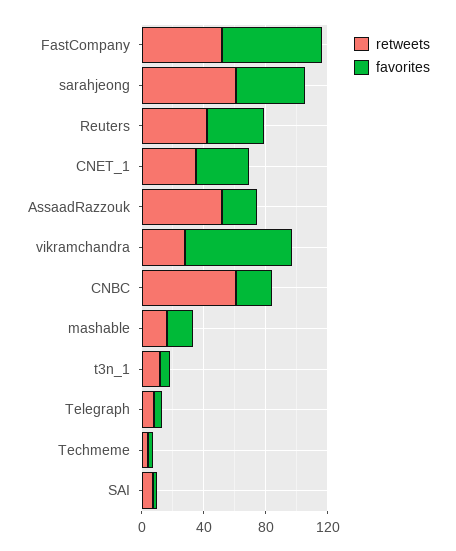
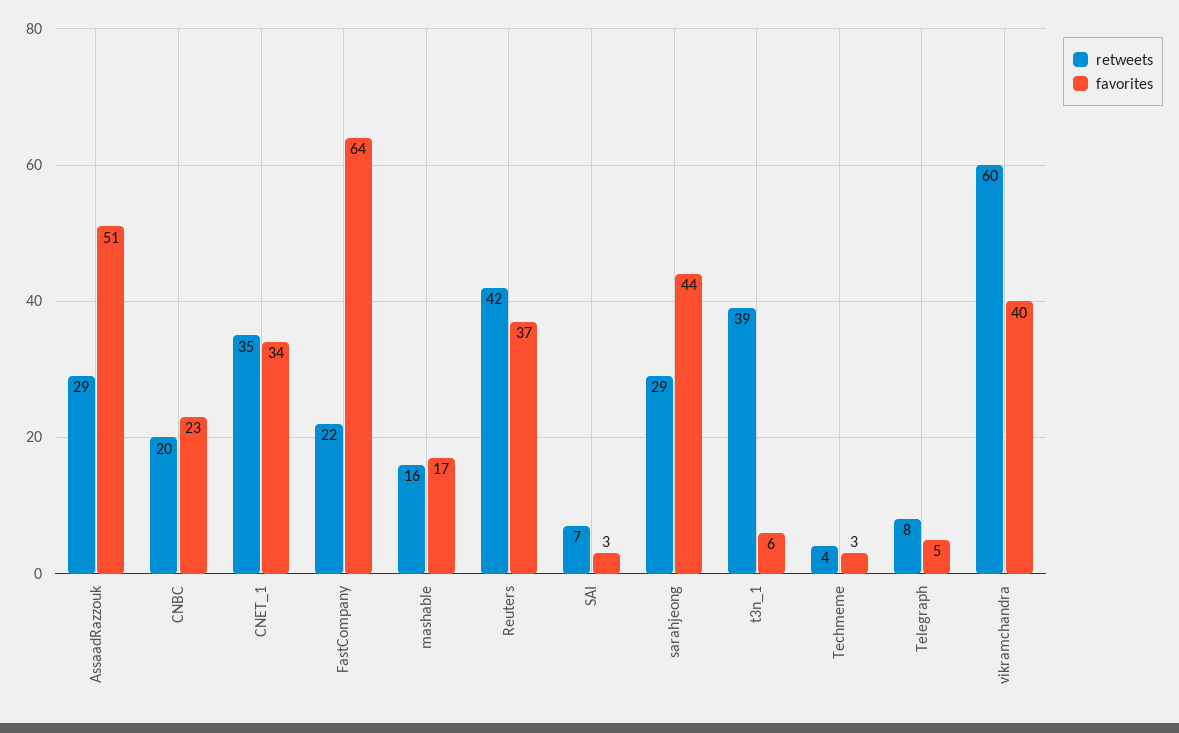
retweets, FastCompany: 50 -> 22
retweets, sarahjeong: 60 -> 29
retweets, AssaadRazzouk: 50 -> 29
favorites, AssaadRazzouk: 20 -> 51
retweets, vikramchandra: 30 -> 60
favorites, vikramchandra: 70 -> 40
retweets, CNBC: 60 -> 20
retweets, t3n_1: 10 -> 39

